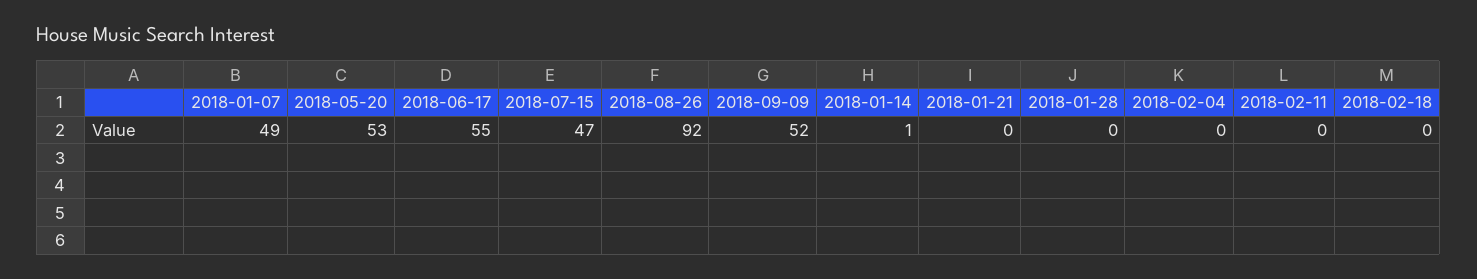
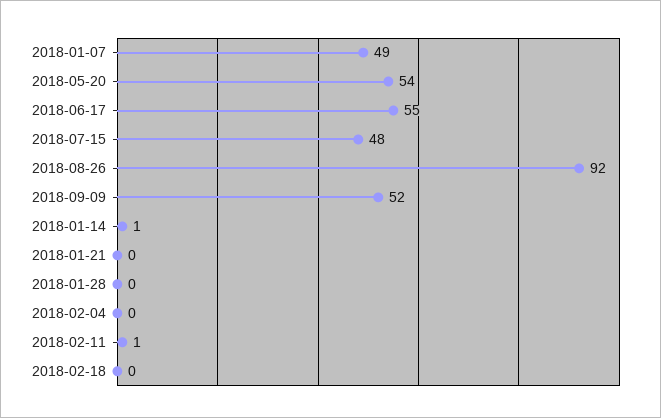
2018-05-20: 53 -> 54
2018-07-15: 47 -> 48
2018-02-11: 0 -> 1

